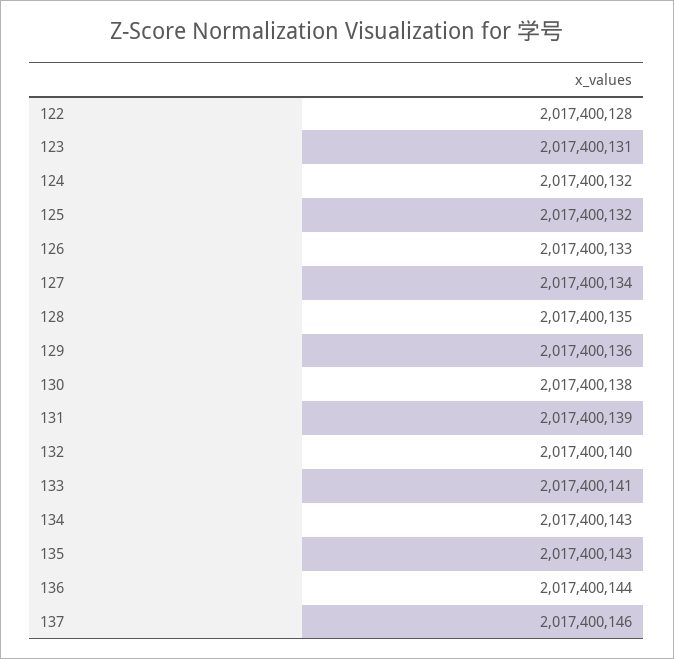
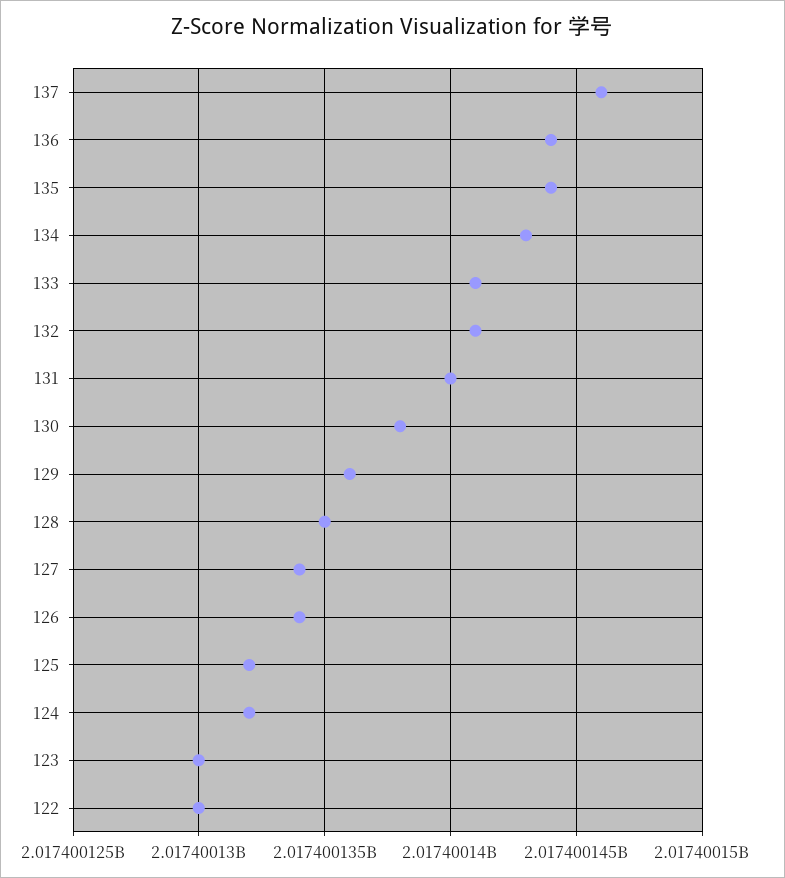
122: 2017400128 -> 2017400130
123: 2017400131 -> 2017400130
126: 2017400133 -> 2017400134
131: 2017400139 -> 2017400140
132: 2017400140 -> 2017400141
135: 2017400143 -> 2017400144

